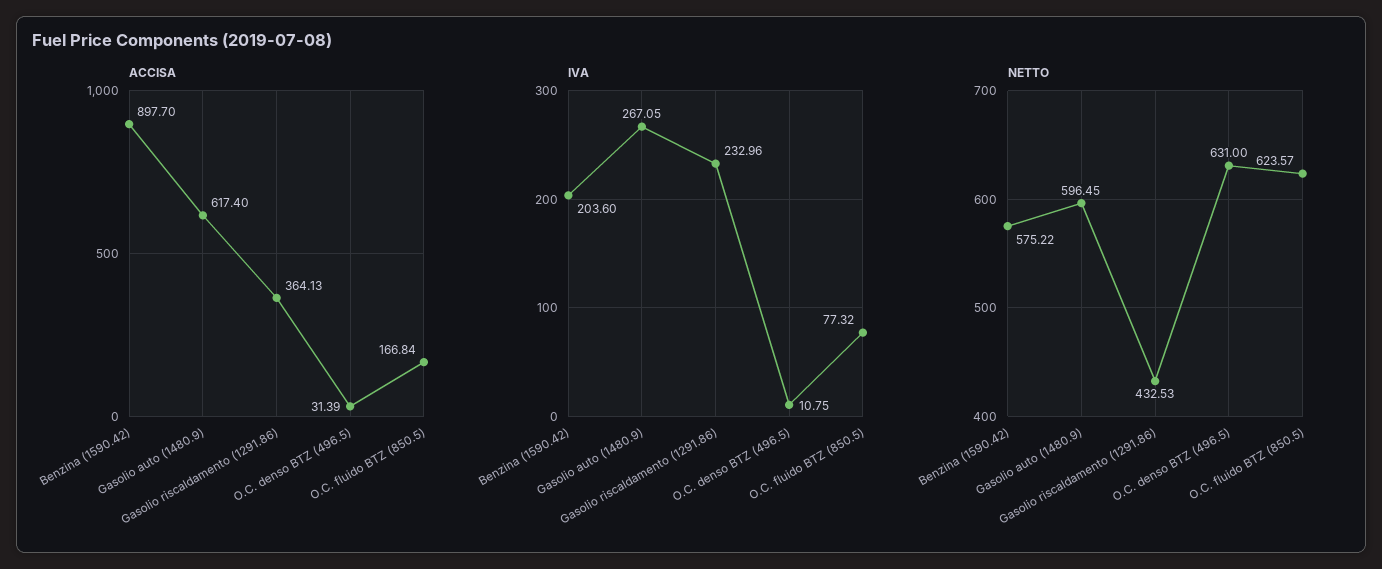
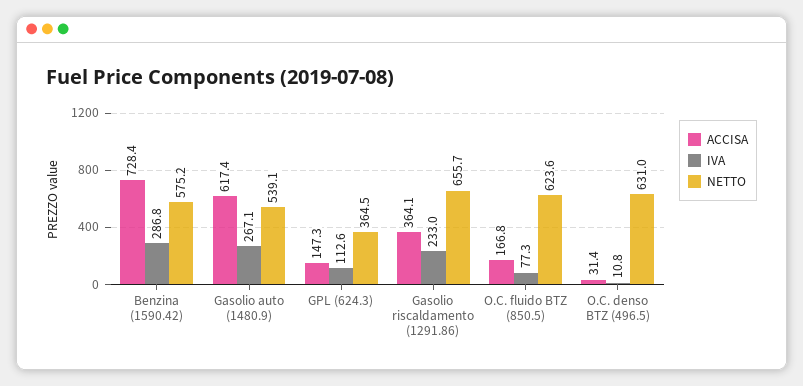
ACCISA, Benzina (1590.42): 897.7 -> 728.4
IVA, Benzina (1590.42): 203.6 -> 286.8
NETTO, Gasolio auto (1480.9): 596.45 -> 539.1
NETTO, Gasolio riscaldamento (1291.86): 432.53 -> 655.7
ACCISA, GPL (624.3): none -> 147.3
IVA, GPL (624.3): none -> 112.6
NETTO, GPL (624.3): none -> 364.5

